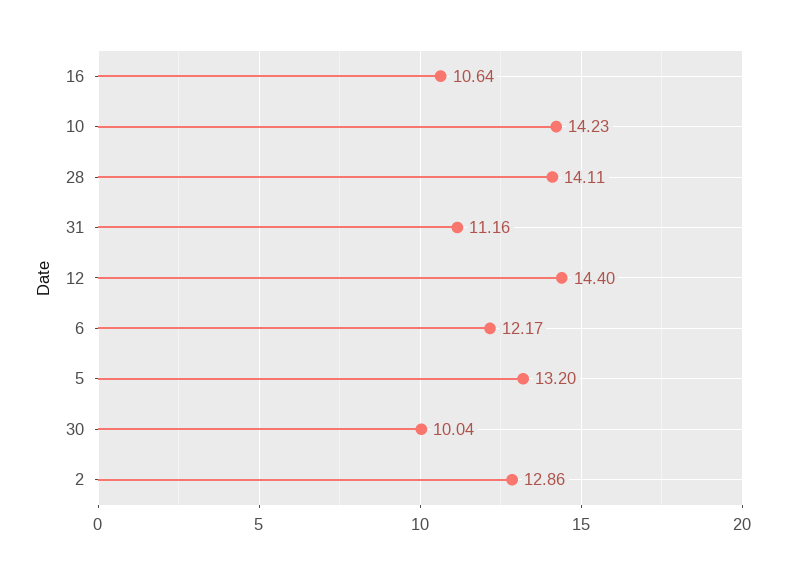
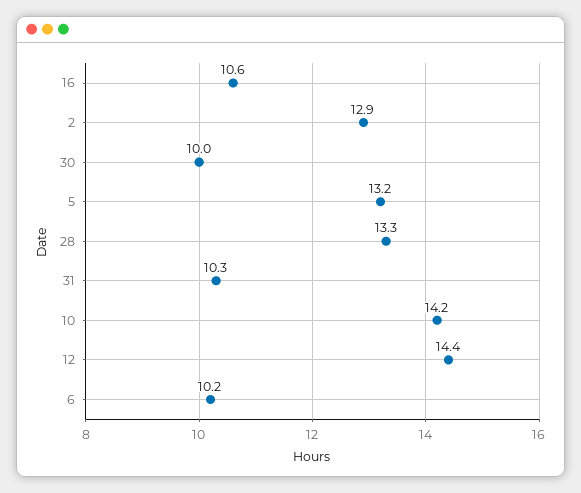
28: 14.11 -> 13.3
31: 11.16 -> 10.3
6: 12.17 -> 10.2

